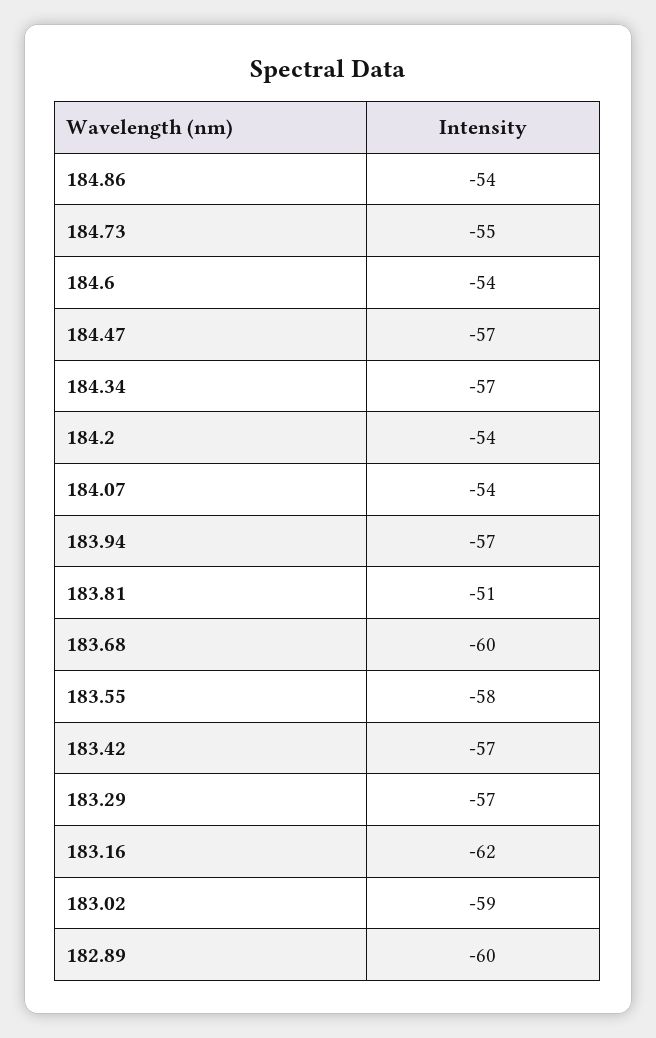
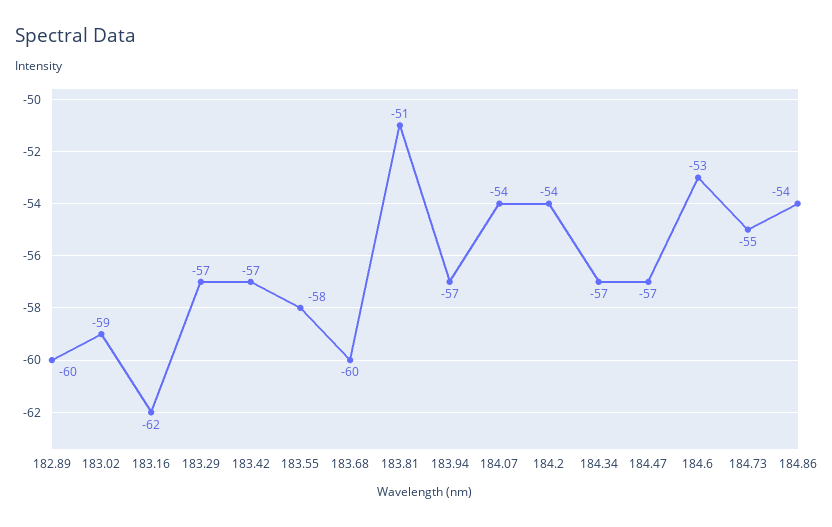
184.6: -54 -> -53

